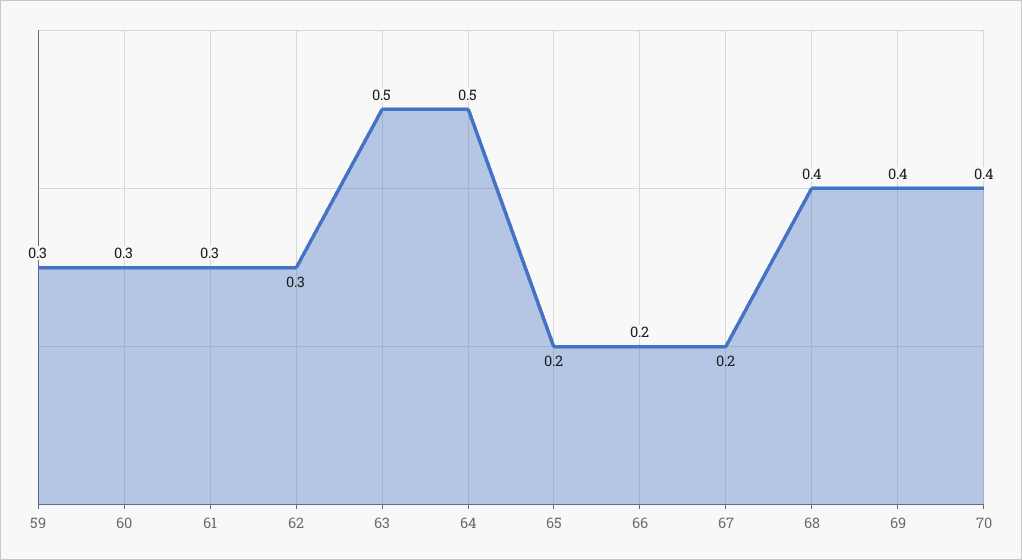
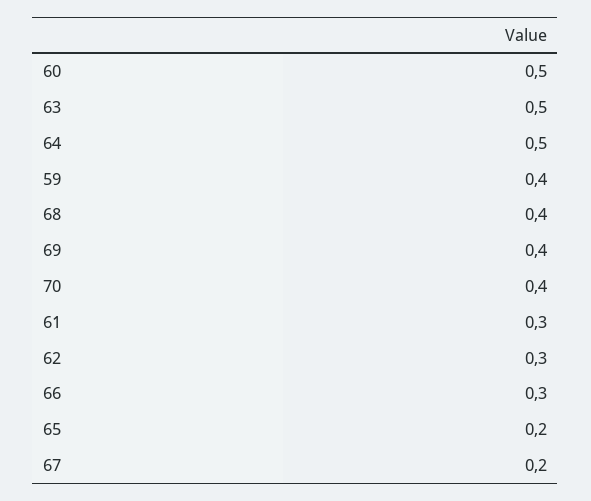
59: 0.3 -> 0.4
60: 0.3 -> 0.5
66: 0.2 -> 0.3

